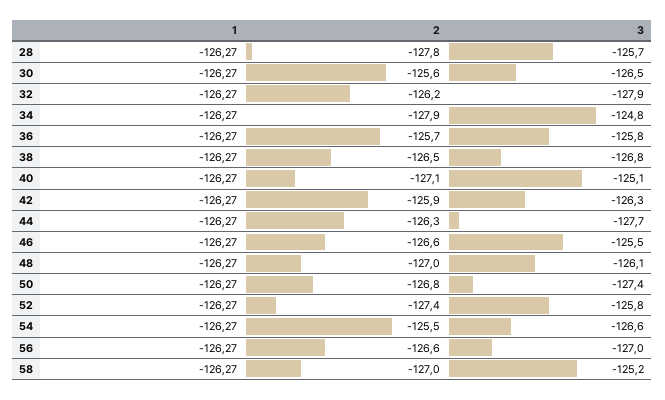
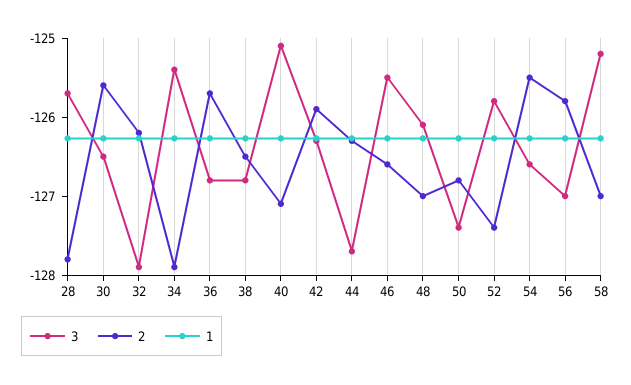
3, 34: -124.8 -> -125.4
3, 36: -125.8 -> -126.8
2, 56: -126.6 -> -125.8

